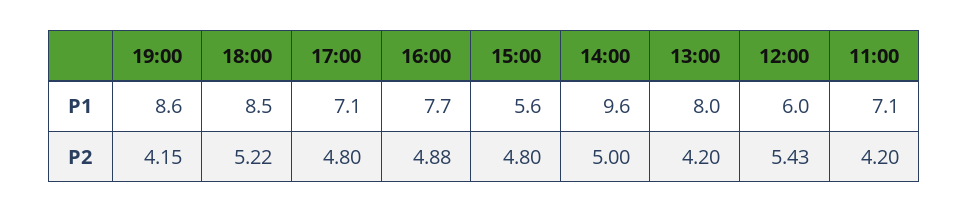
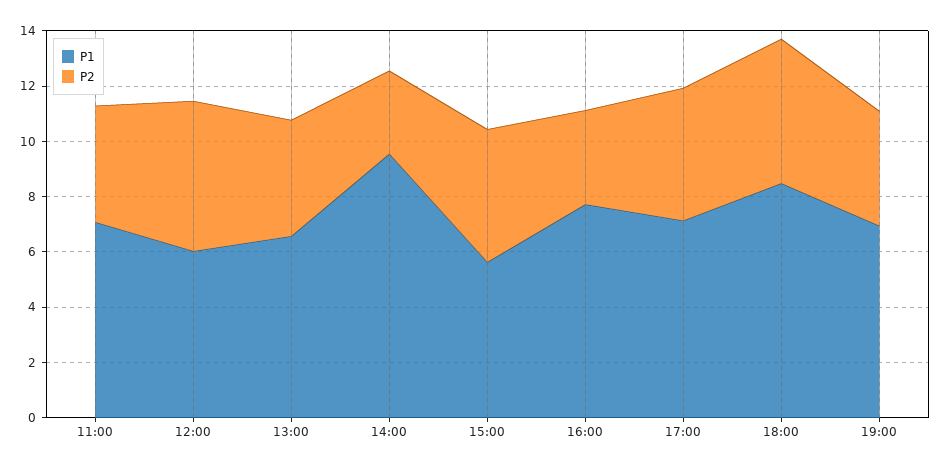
P1, 19:00: 8.6 -> 7
P1, 13:00: 8 -> 6.5
P2, 16:00: 4.88 -> 3.5
P2, 14:00: 5 -> 3

